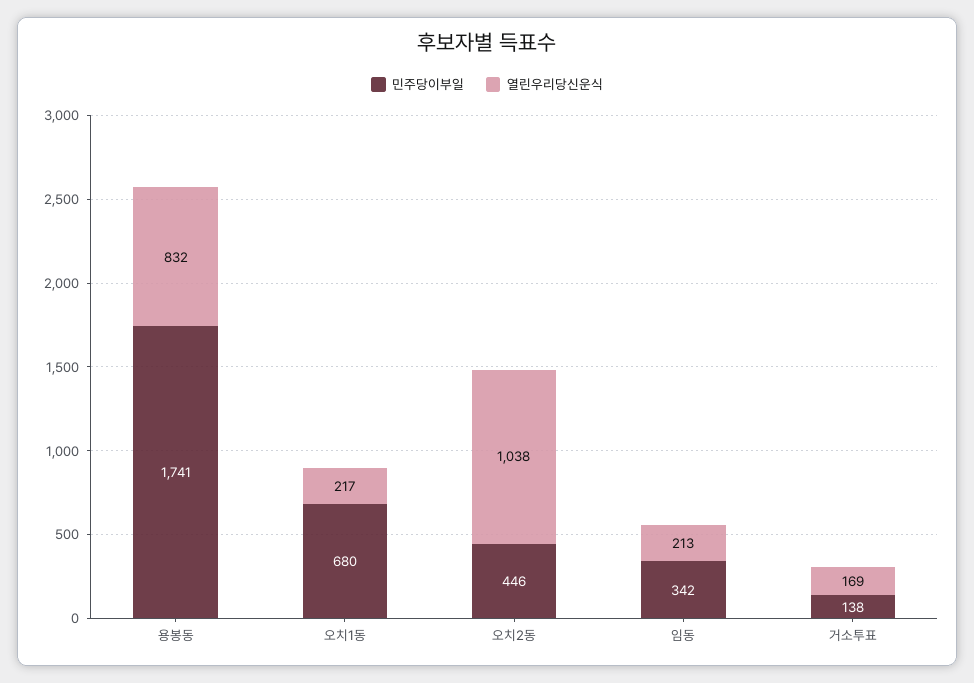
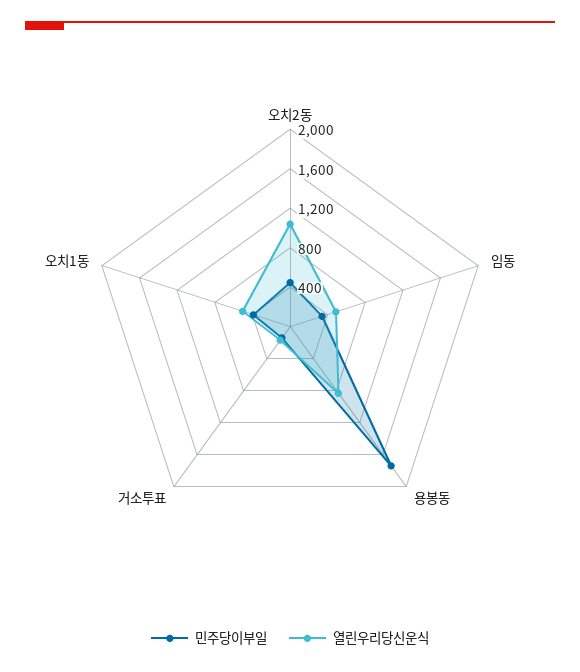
민주당이부일, 오치1동: 680 -> 400
열린우리당신운식, 오치1동: 217 -> 500
열린우리당신운식, 임동: 213 -> 500

